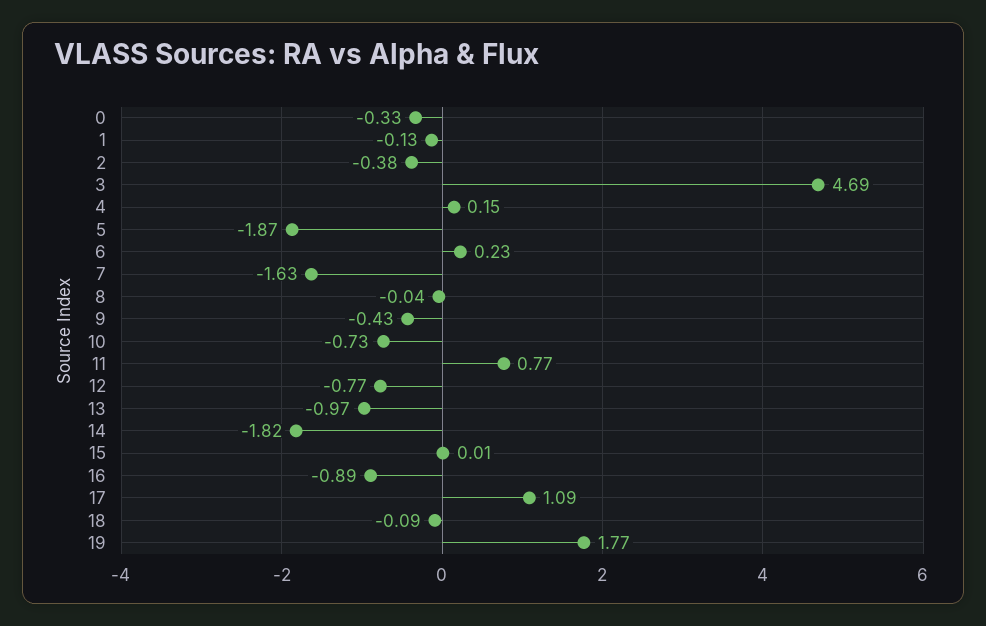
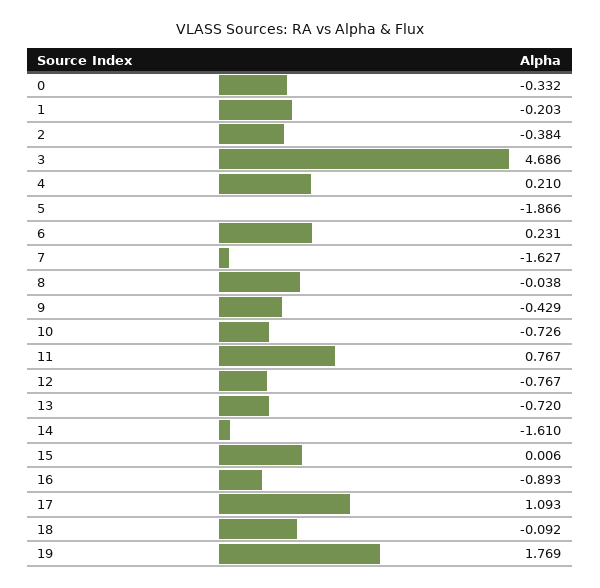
1: -0.13 -> -0.203
4: 0.15 -> 0.21
13: -0.97 -> -0.72
14: -1.82 -> -1.61

